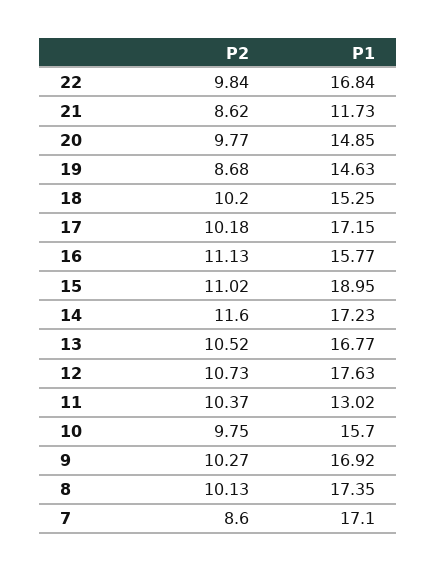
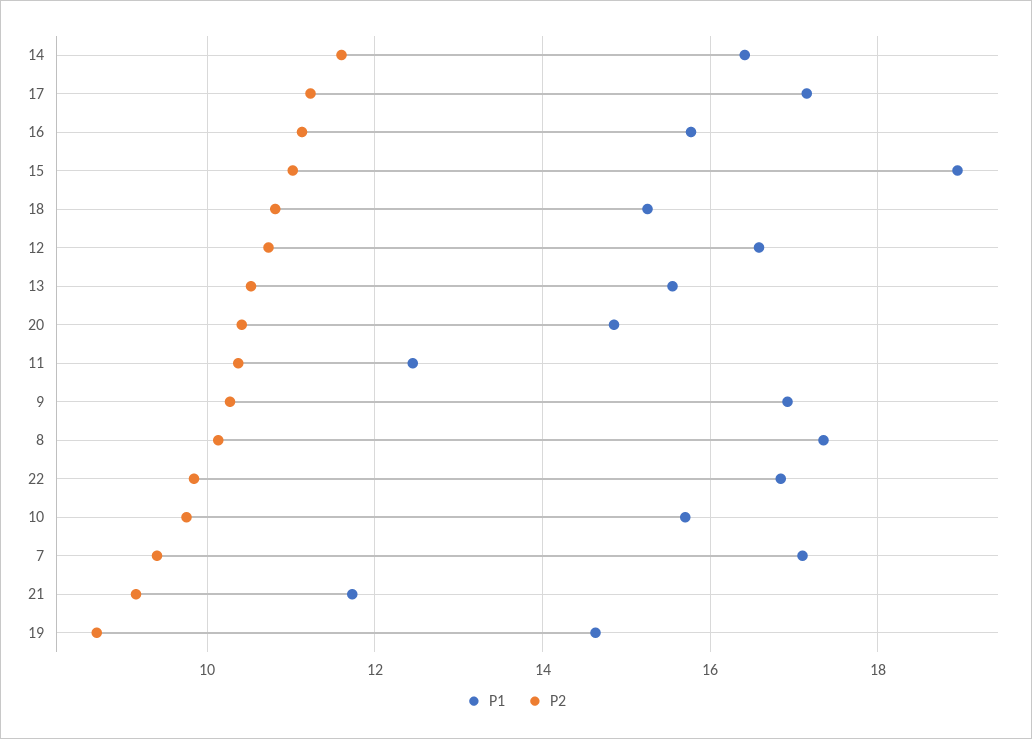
P2, 21: 8.62 -> 9.2
P2, 20: 9.77 -> 10.4
P2, 18: 10.2 -> 10.8
P2, 17: 10.18 -> 11.2
P1, 14: 17.23 -> 16.4
P1, 13: 16.77 -> 15.6
P1, 12: 17.63 -> 16.6
P1, 11: 13.02 -> 12.4
P2, 7: 8.6 -> 9.4

